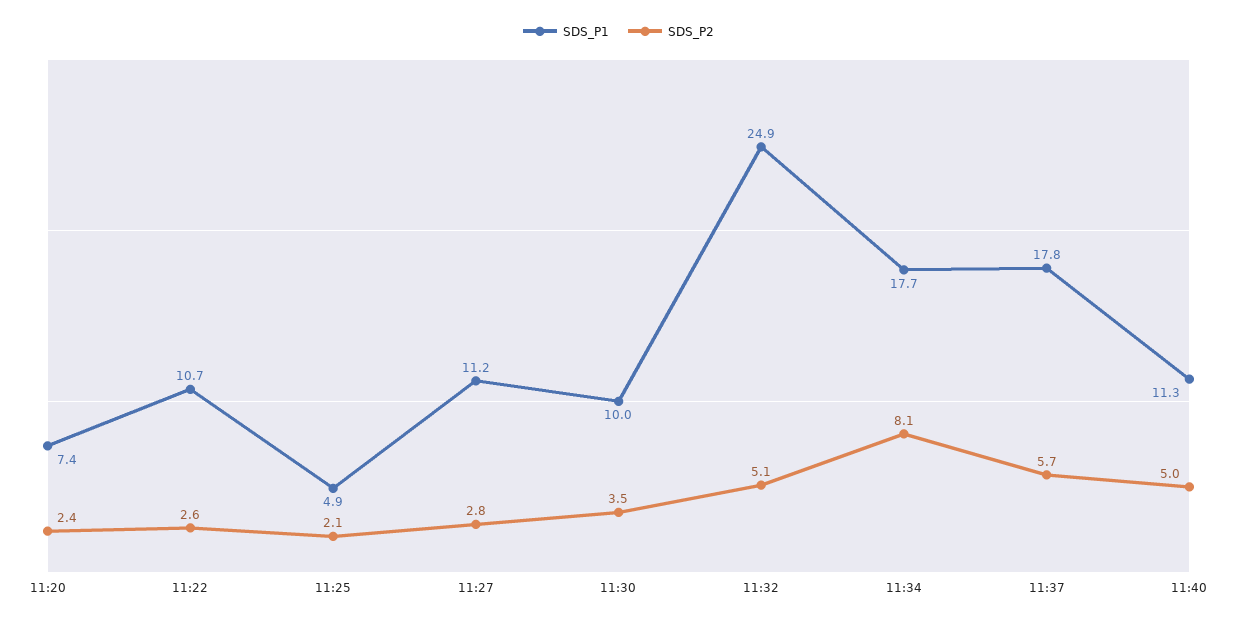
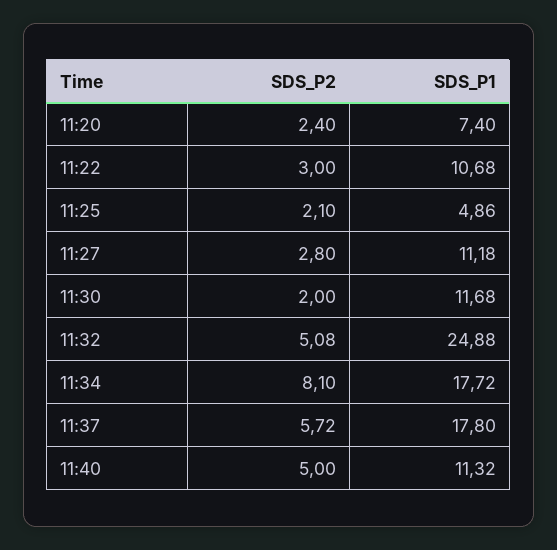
SDS_P2, 11:22: 2.6 -> 3
SDS_P1, 11:30: 10 -> 11.68
SDS_P2, 11:30: 3.5 -> 2

